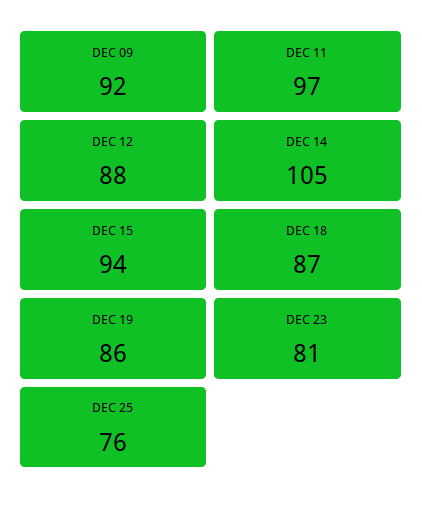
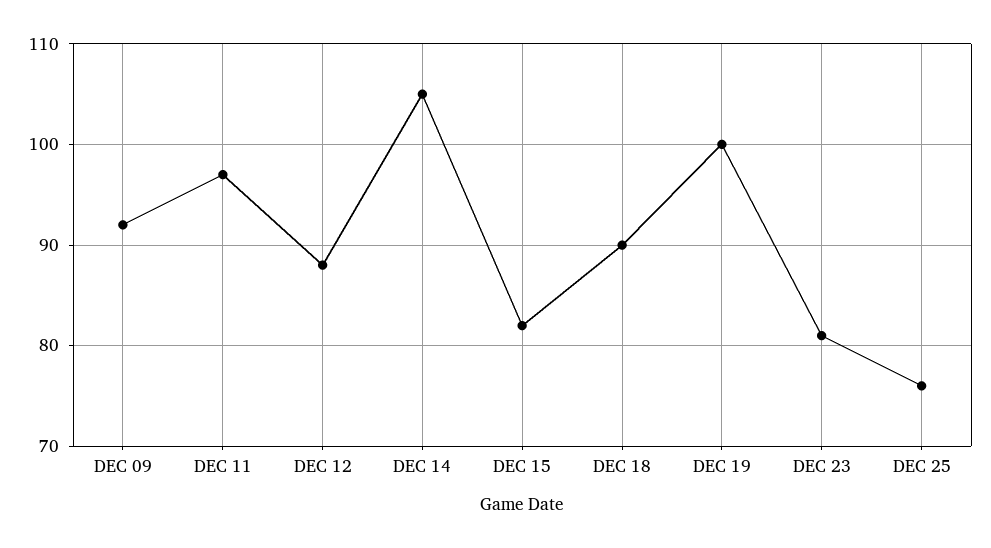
DEC 15: 94 -> 82
DEC 18: 87 -> 90
DEC 19: 86 -> 100

